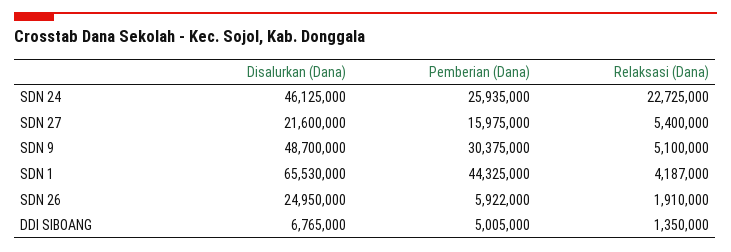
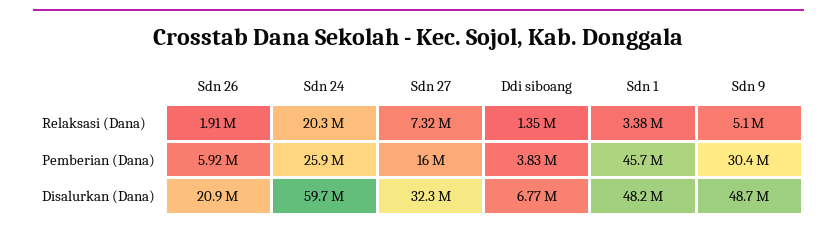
Disalurkan (Dana), SDN 24: 46125000 -> 59700000
Relaksasi (Dana), SDN 24: 22725000 -> 20300000
Disalurkan (Dana), SDN 27: 21600000 -> 32300000
Relaksasi (Dana), SDN 27: 5400000 -> 7320000
Disalurkan (Dana), SDN 1: 65530000 -> 48200000
Pemberian (Dana), SDN 1: 44325000 -> 45700000
Relaksasi (Dana), SDN 1: 4187000 -> 3380000
Disalurkan (Dana), SDN 26: 24950000 -> 20900000
Pemberian (Dana), DDI SIBOANG: 5005000 -> 3830000

